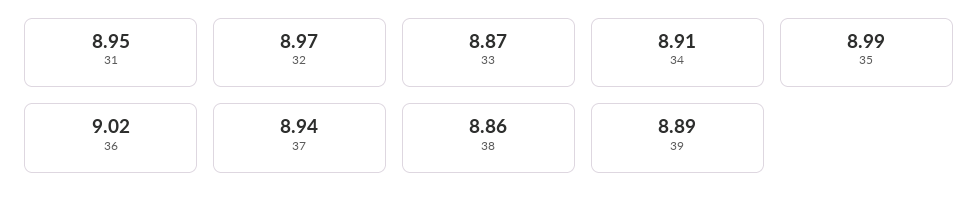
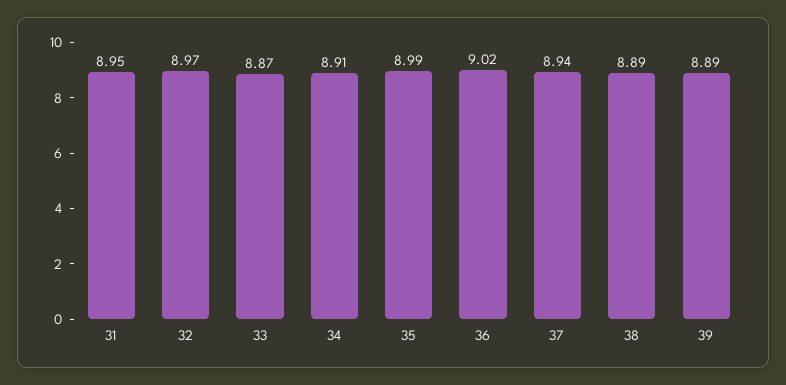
38: 8.86 -> 8.89

